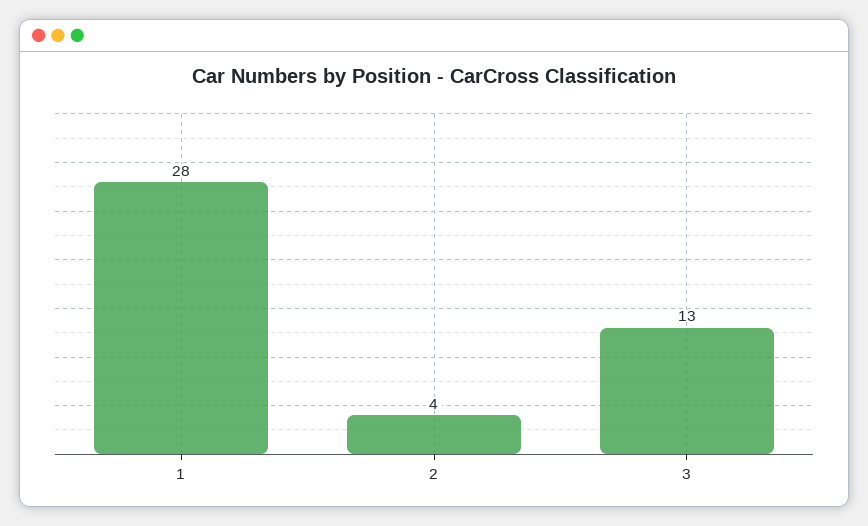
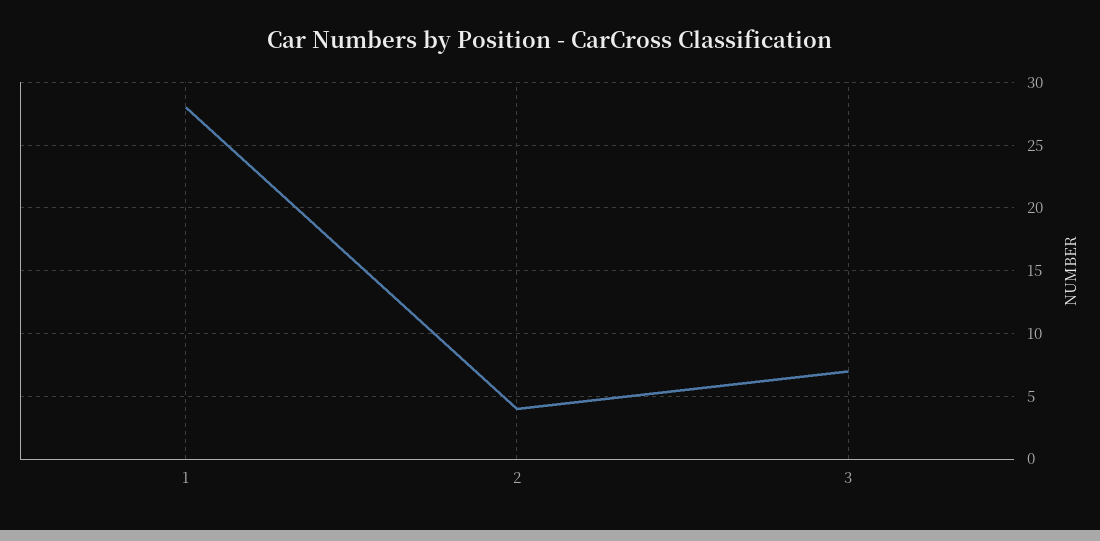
3: 13 -> 7

